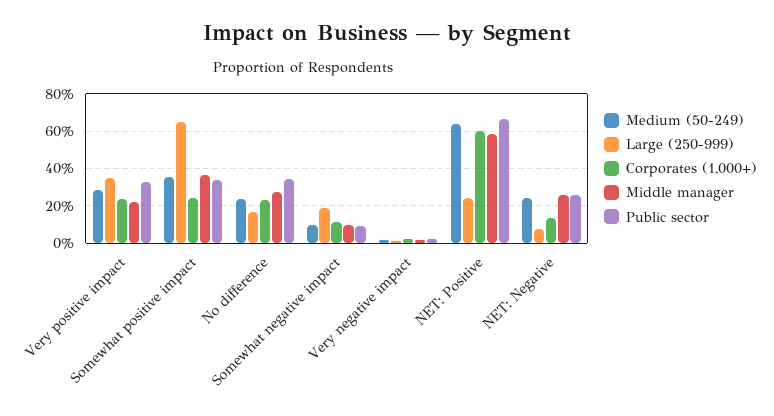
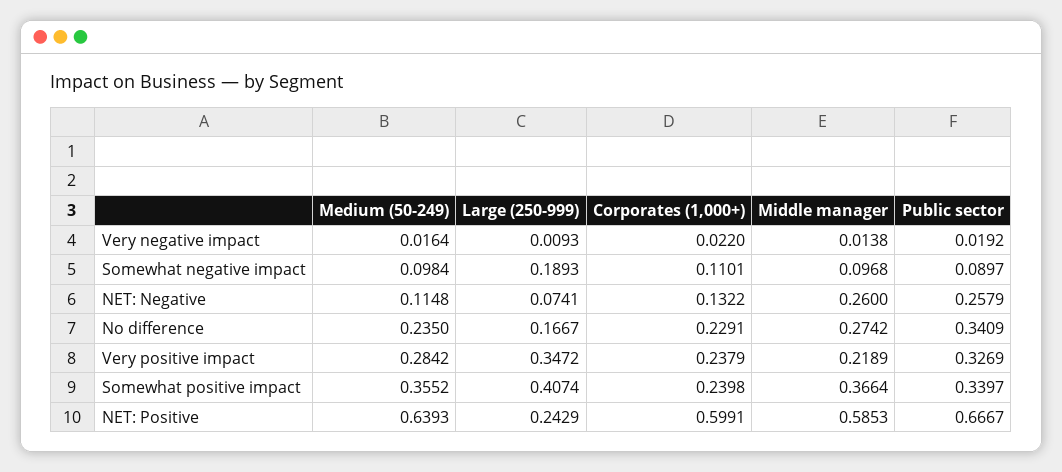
Large (250-999), Somewhat positive impact: 0.65 -> 0.4074
Medium (50-249), NET: Negative: 0.25 -> 0.1148

